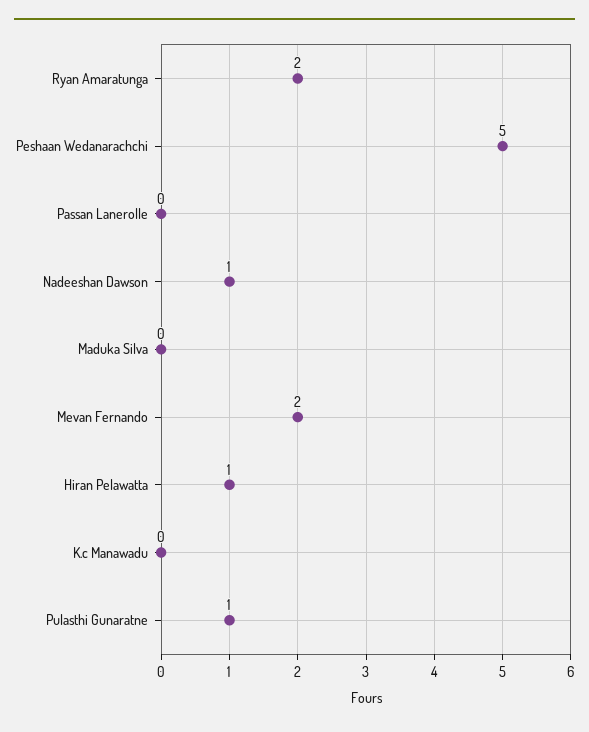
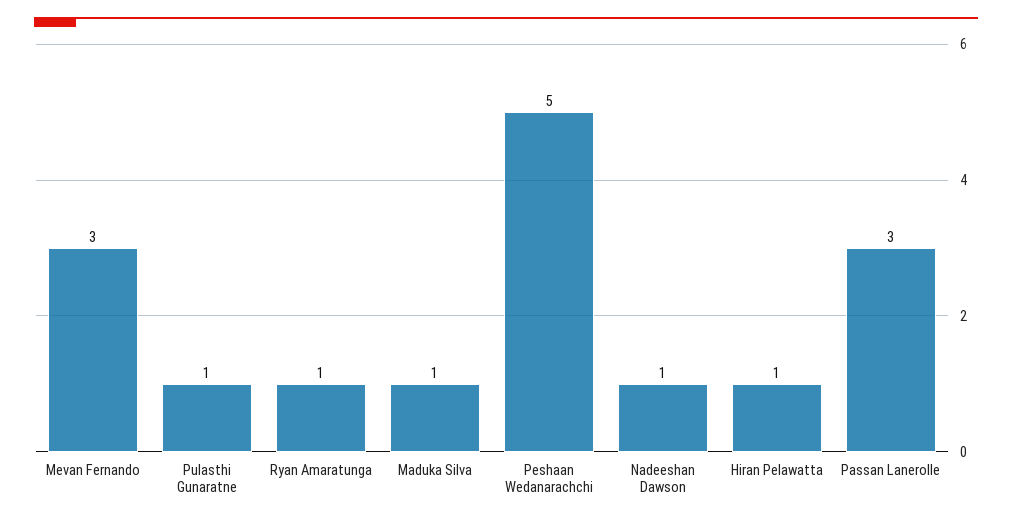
Ryan Amaratunga: 2 -> 1
Passan Lanerolle: 0 -> 3
Maduka Silva: 0 -> 1
Mevan Fernando: 2 -> 3
K.c Manawadu: 0 -> none

